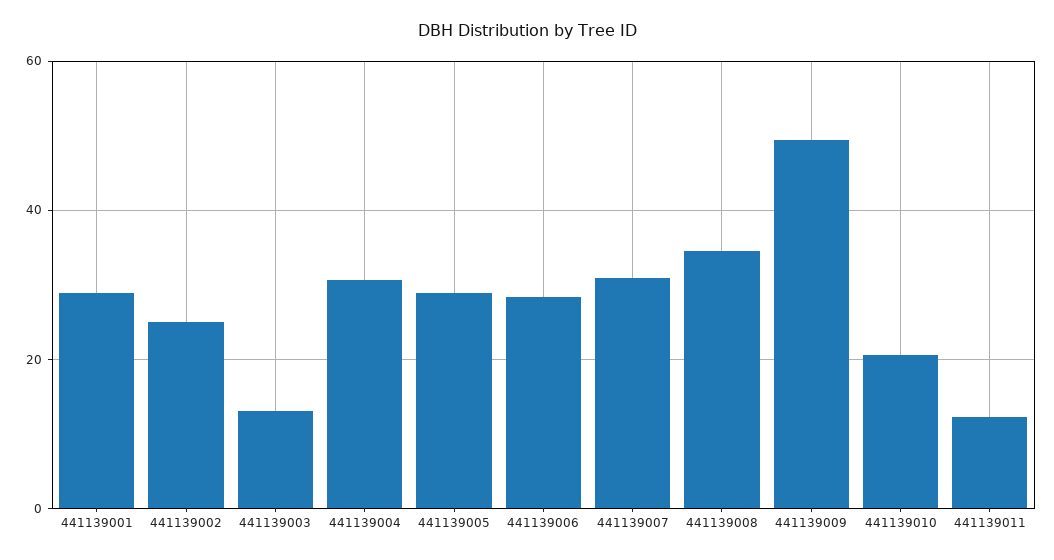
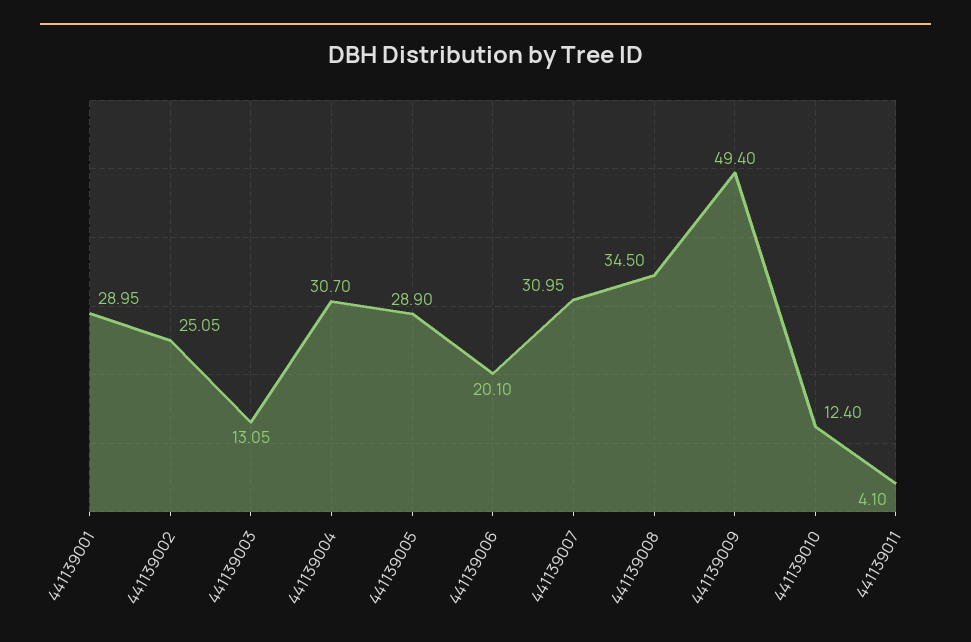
441139006: 28 -> 20.1
441139010: 20 -> 12.4
441139011: 12 -> 4.1

